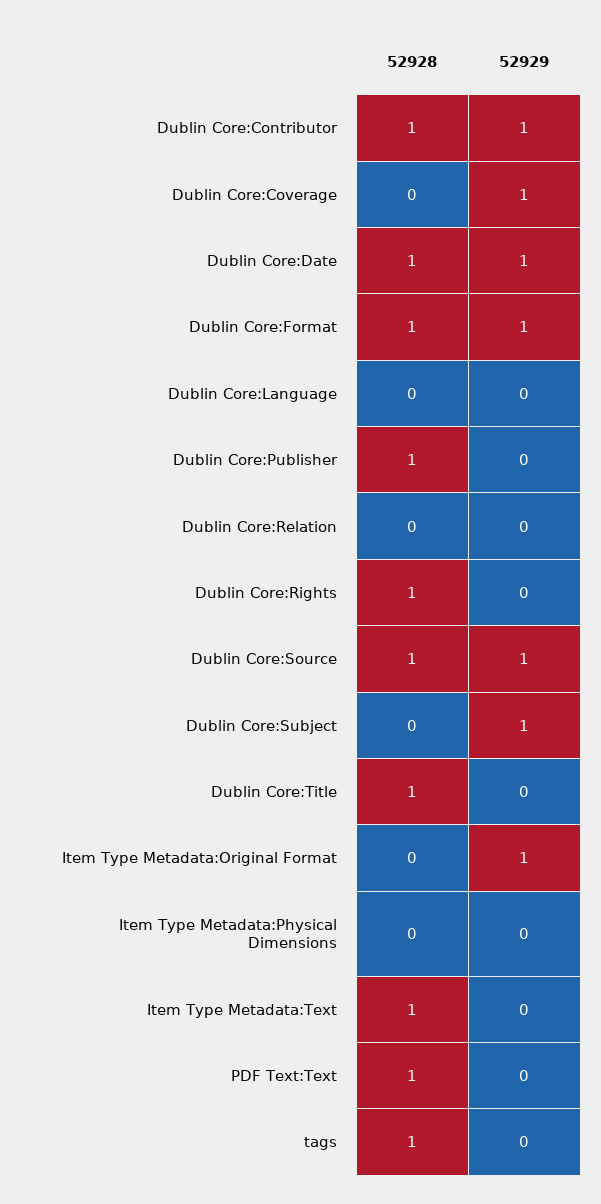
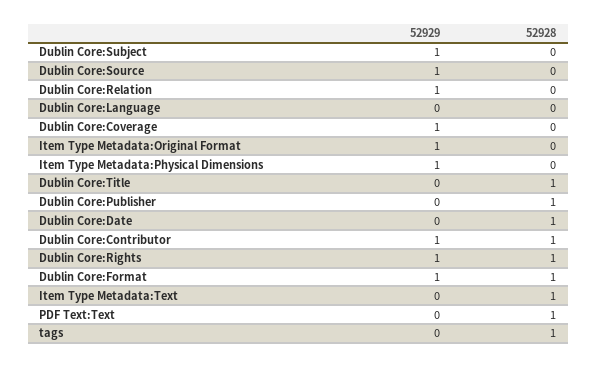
52929, Dublin Core:Date: 1 -> 0
52929, Dublin Core:Relation: 0 -> 1
52929, Dublin Core:Rights: 0 -> 1
52928, Dublin Core:Source: 1 -> 0
52929, Item Type Metadata:Physical Dimensions: 0 -> 1

